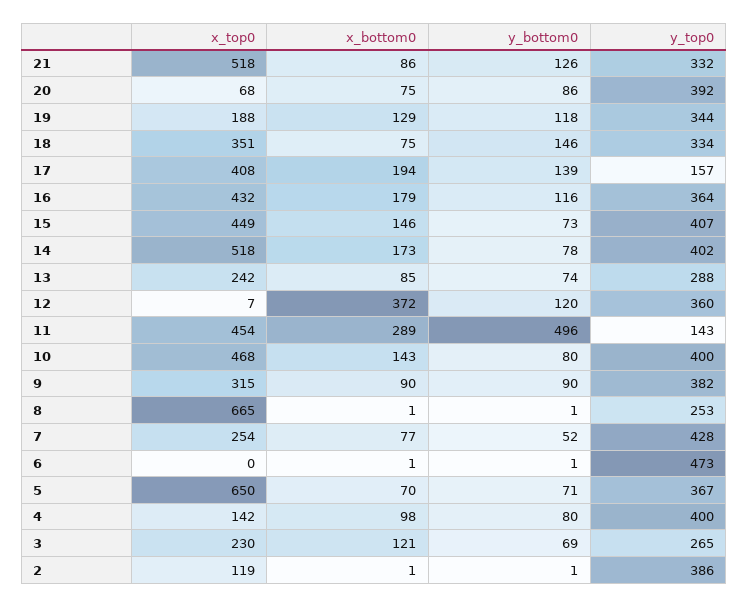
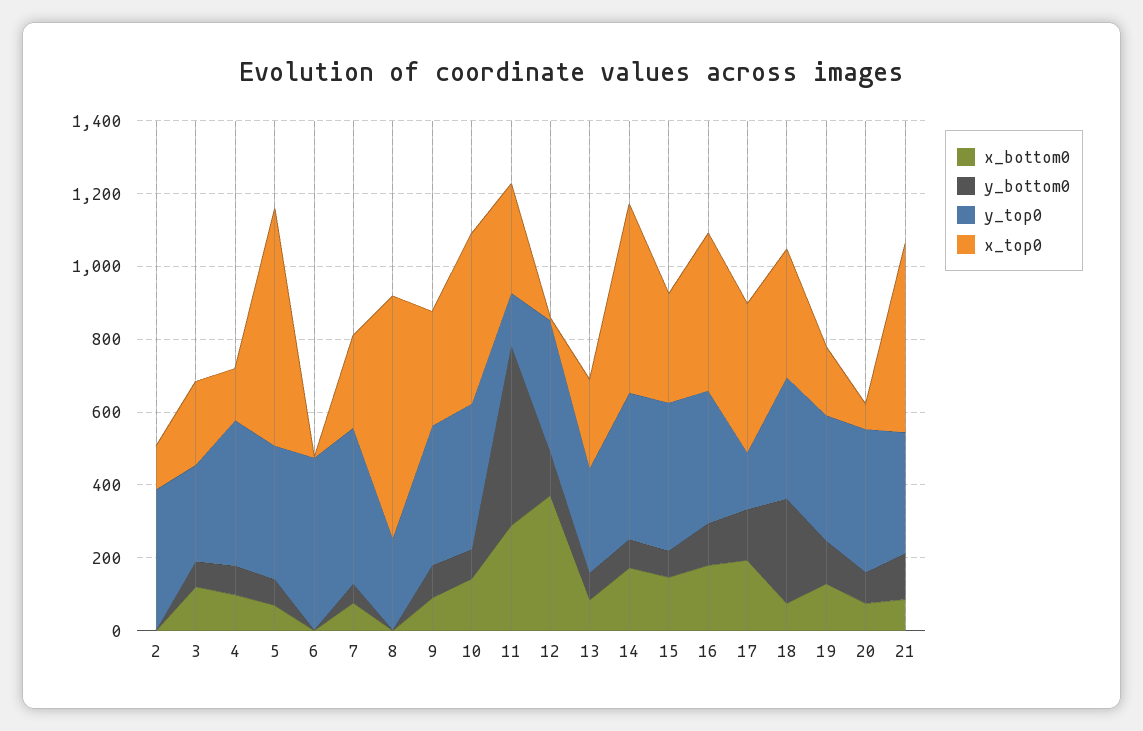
y_bottom0, 18: 146 -> 300
x_top0, 15: 449 -> 300
x_top0, 11: 454 -> 300

